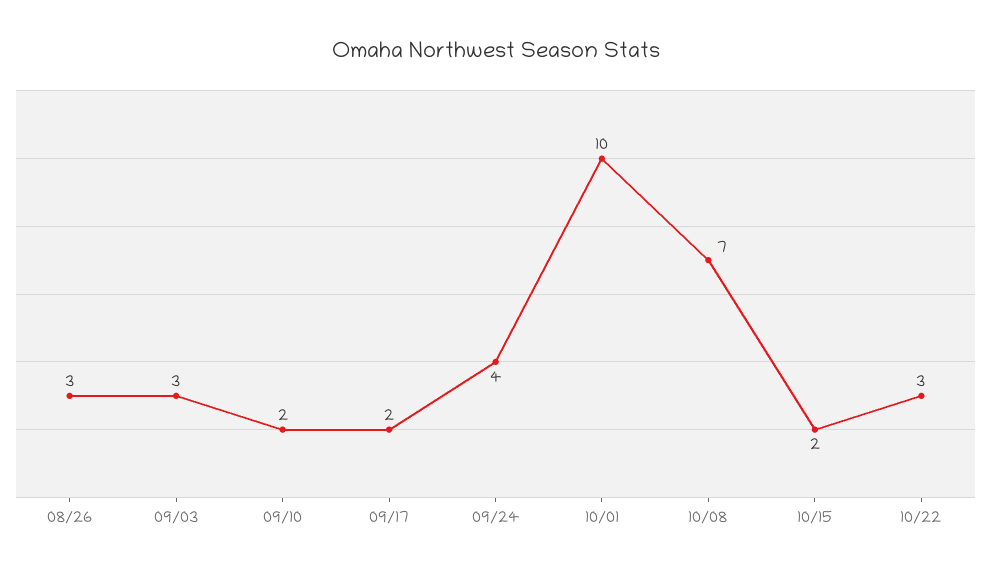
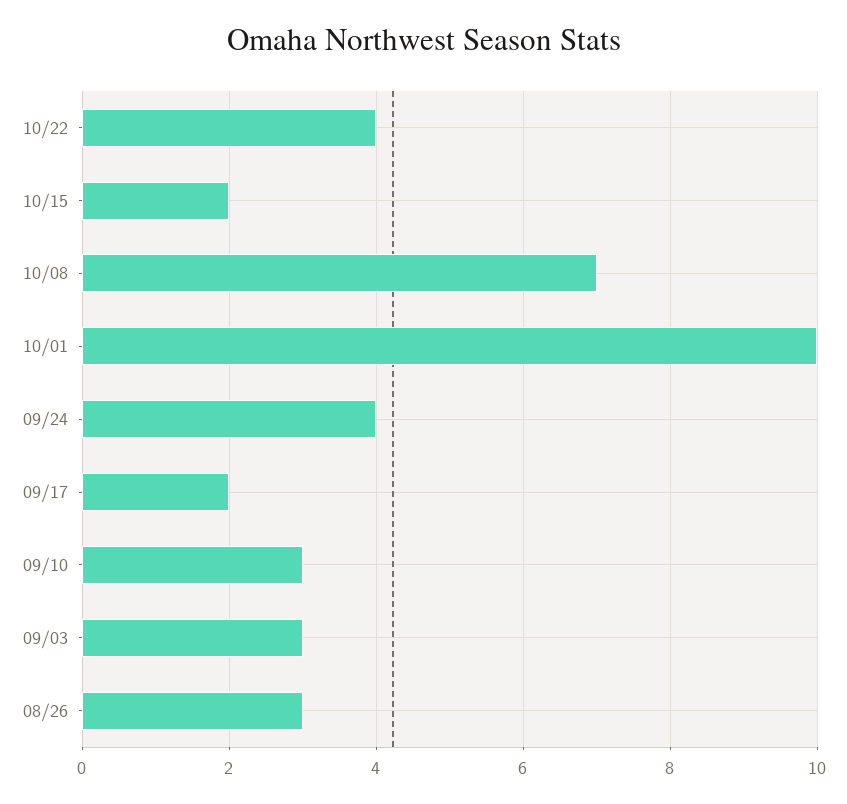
09/10: 2 -> 3
10/22: 3 -> 4

